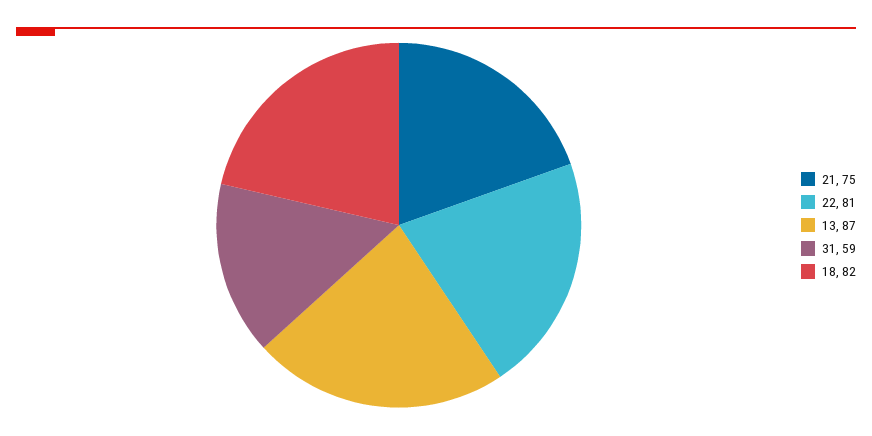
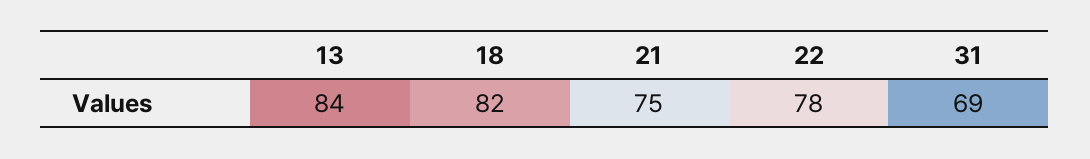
22: 81 -> 78
13: 87 -> 84
31: 59 -> 69

